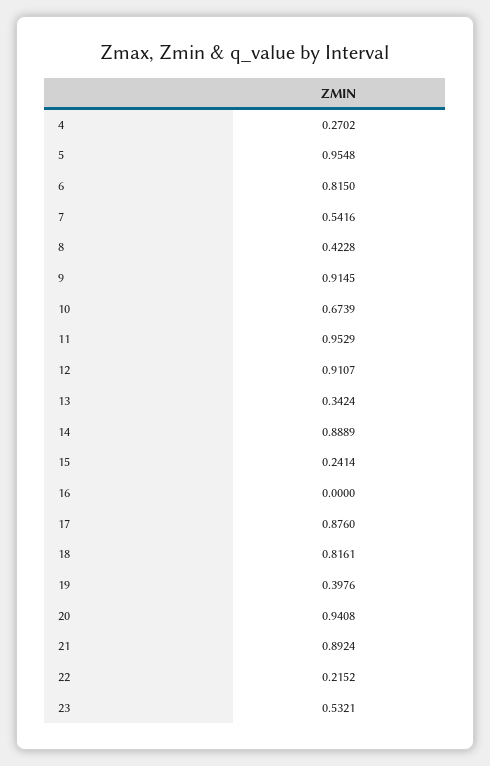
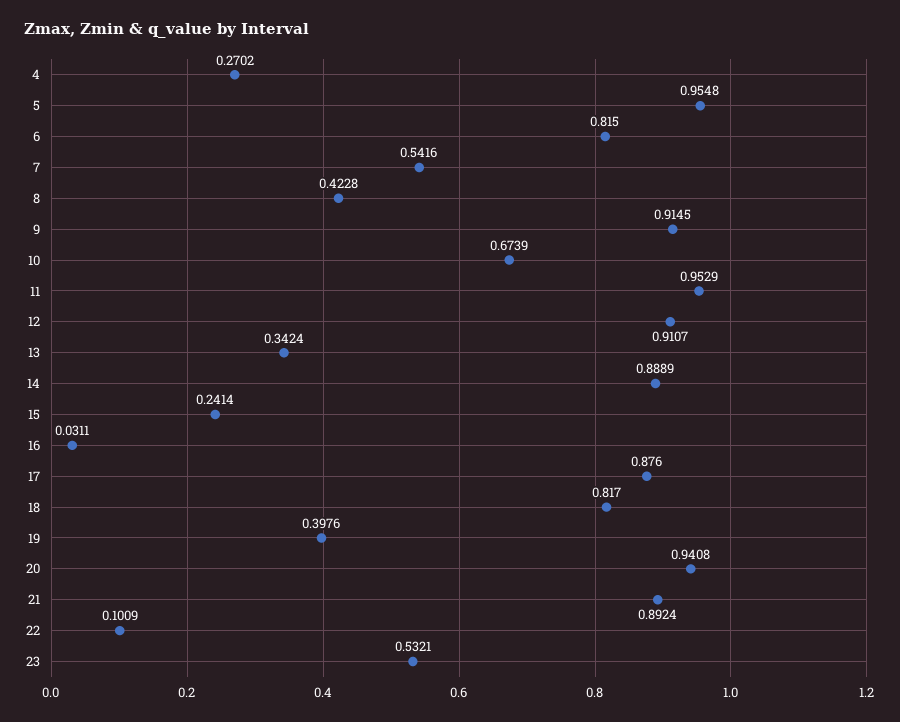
16: 0 -> 0.0311
18: 0.8161 -> 0.817
22: 0.2152 -> 0.1009

